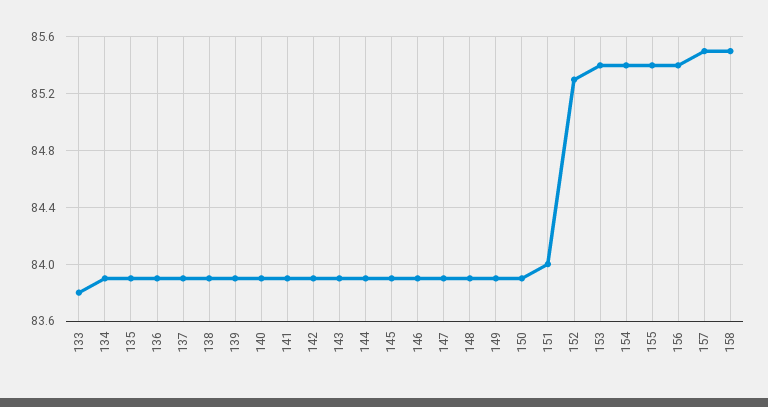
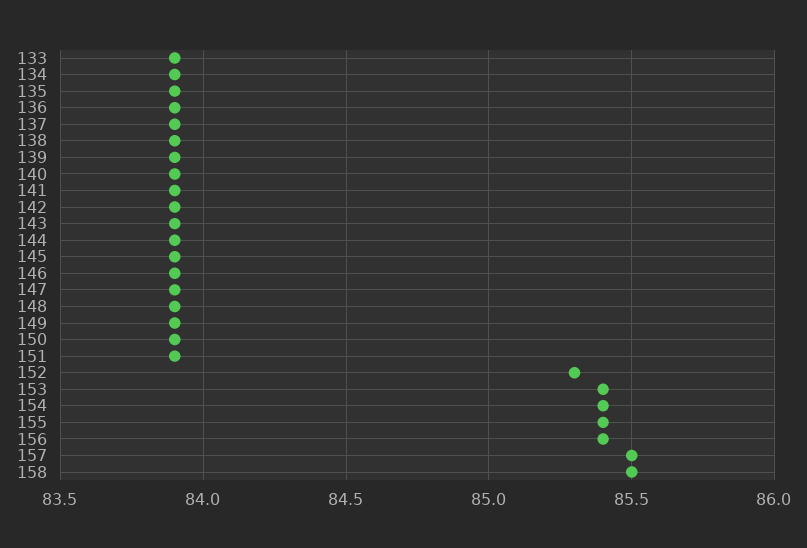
133: 83.8 -> 83.9
151: 84 -> 83.9

